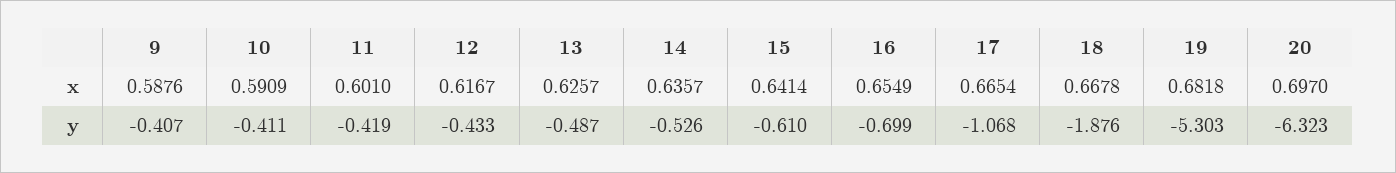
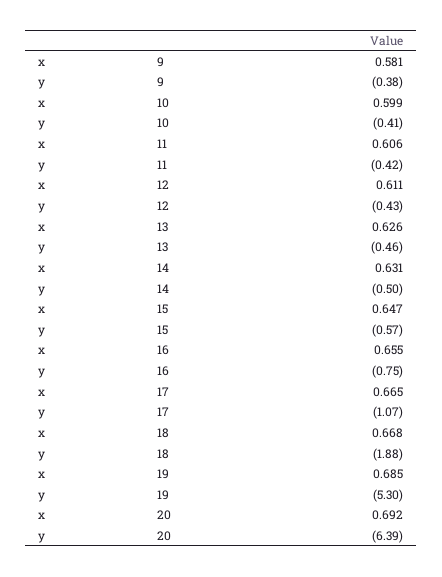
9, x: 0.5876 -> 0.581
10, x: 0.5909 -> 0.599
11, x: 0.601 -> 0.606
12, x: 0.6167 -> 0.611
14, x: 0.6357 -> 0.631
15, x: 0.6414 -> 0.647
19, x: 0.6818 -> 0.685
20, x: 0.697 -> 0.692
9, y: -0.407 -> -0.38
13, y: -0.487 -> -0.46
14, y: -0.526 -> -0.5
15, y: -0.61 -> -0.57
16, y: -0.699 -> -0.75
20, y: -6.323 -> -6.39

